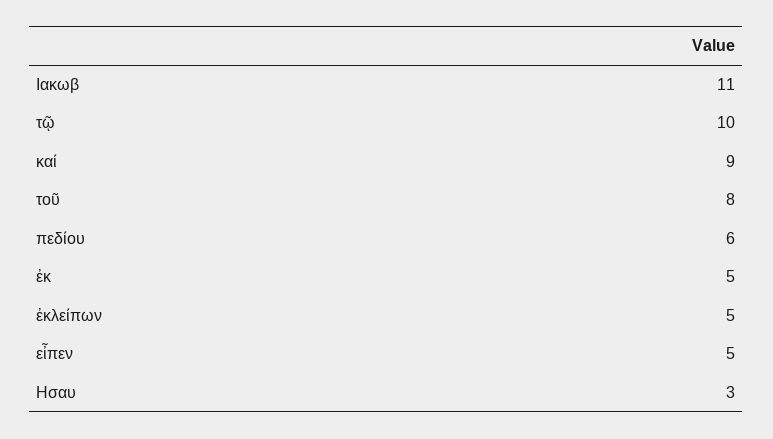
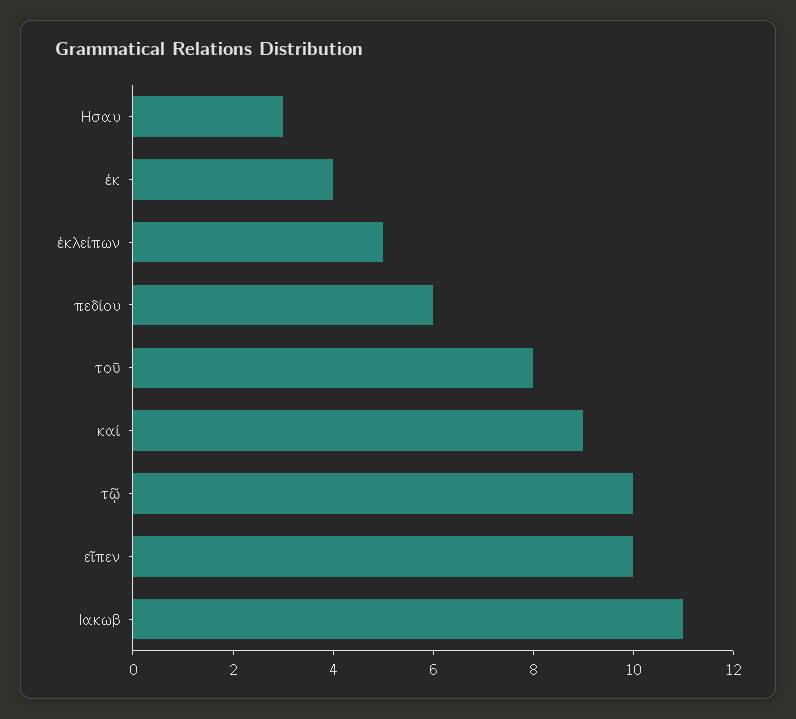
ἐκ: 5 -> 4
εἶπεν: 5 -> 10

